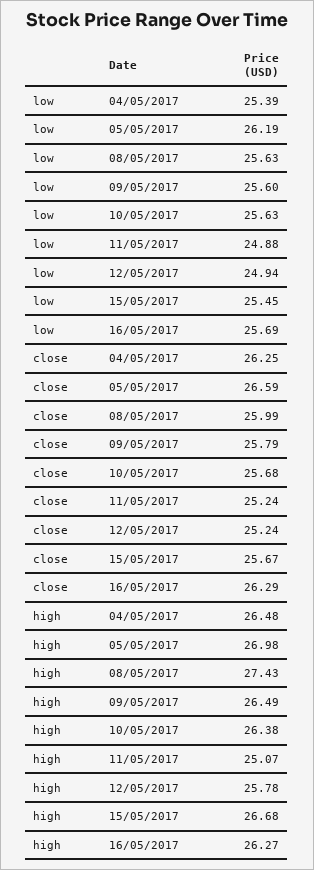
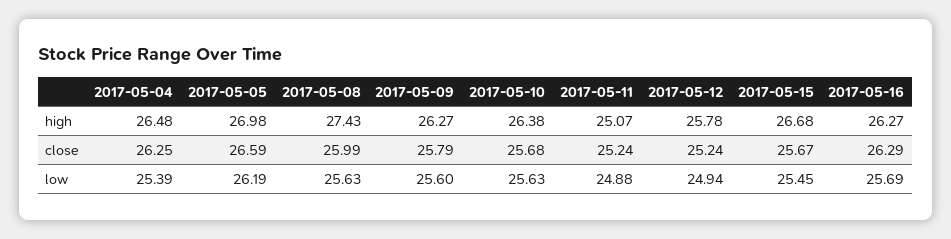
high, 09/05/2017: 26.49 -> 26.27

